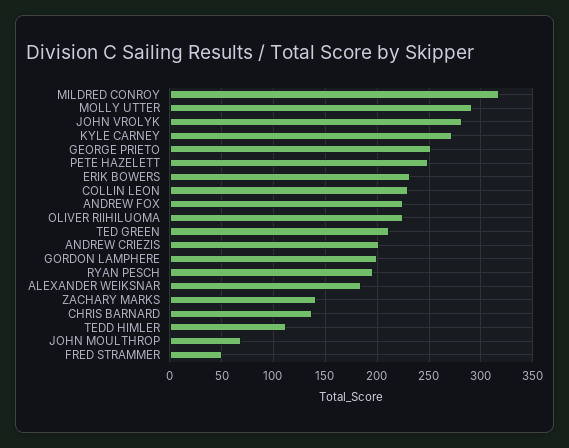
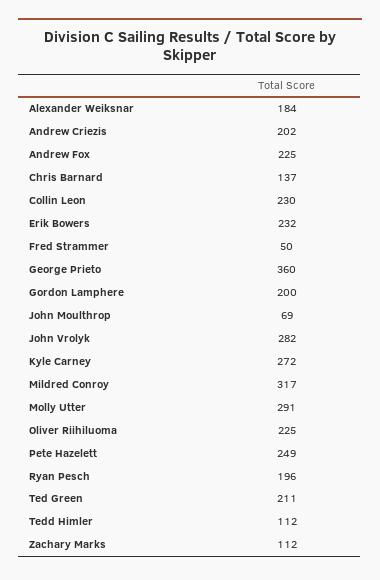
GEORGE PRIETO: 250 -> 360
ZACHARY MARKS: 140 -> 112

